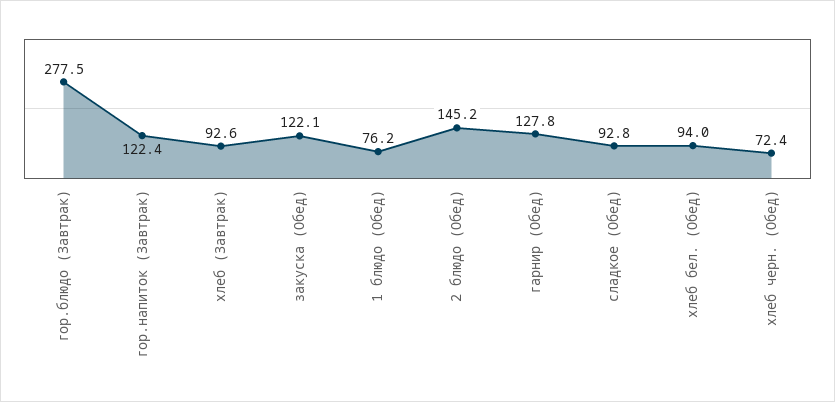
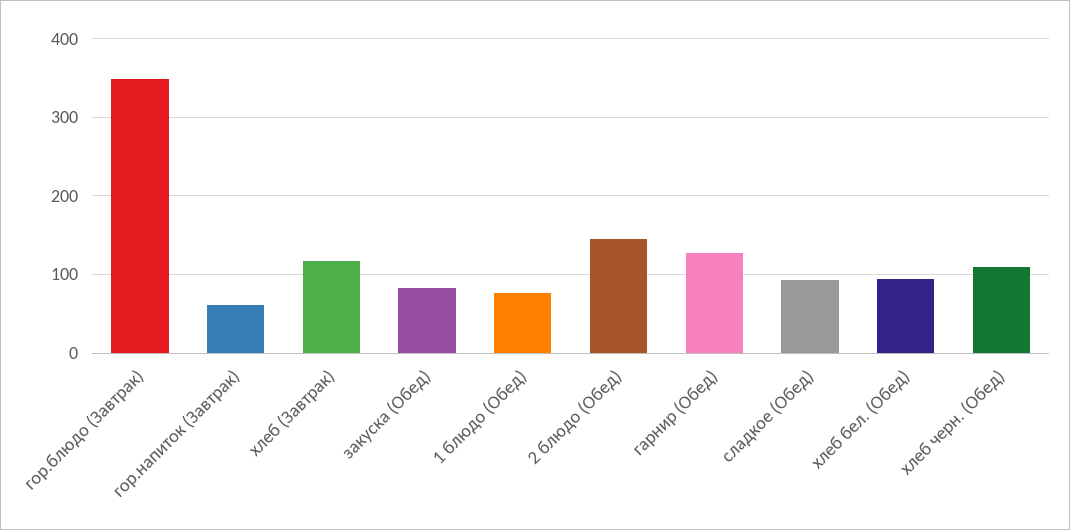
гор.блюдо (Завтрак): 277.5 -> 350
гор.напиток (Завтрак): 122.4 -> 60
хлеб (Завтрак): 92.6 -> 120
закуска (Обед): 122.1 -> 80
хлеб черн. (Обед): 72.4 -> 110

